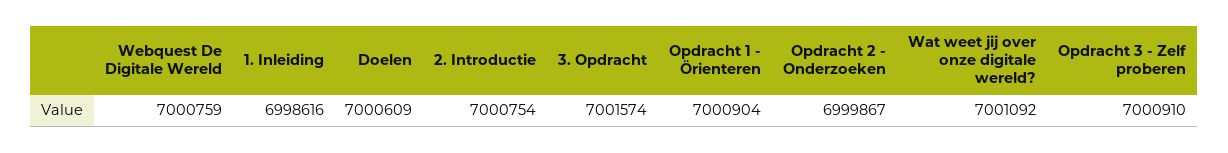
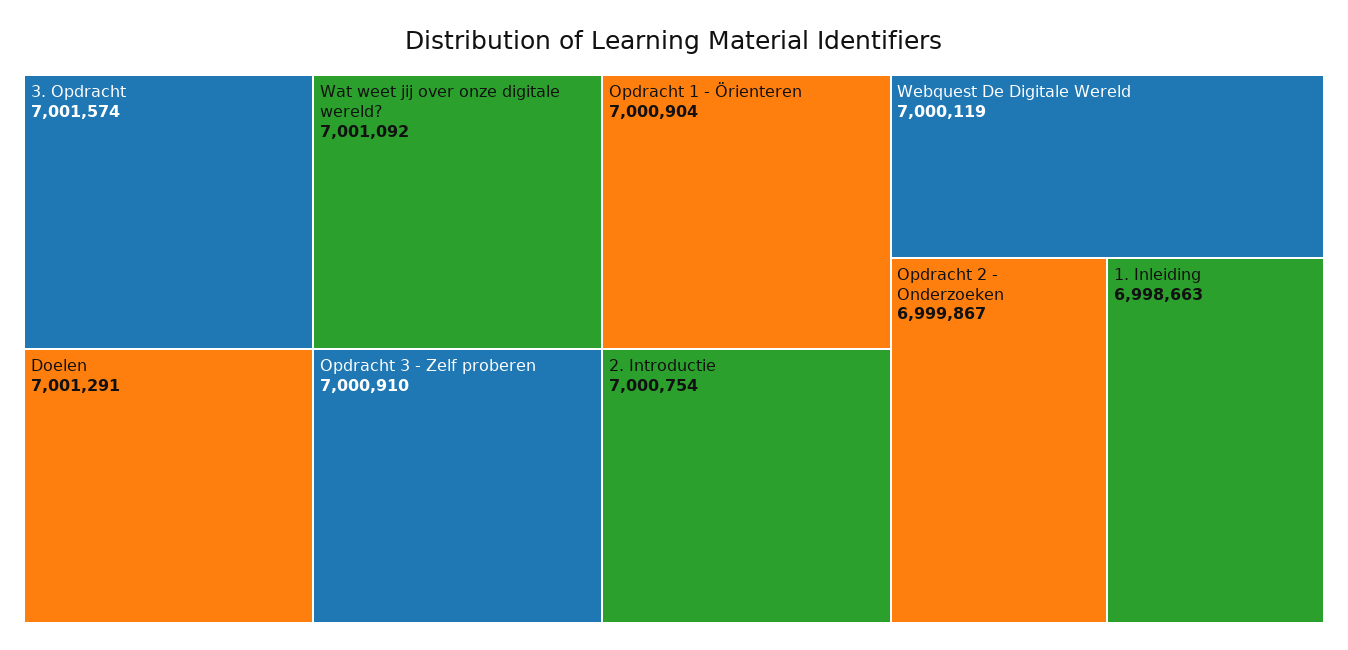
Webquest De Digitale Wereld: 7000759 -> 7000119
1. Inleiding: 6998616 -> 6998663
Doelen: 7000609 -> 7001291

